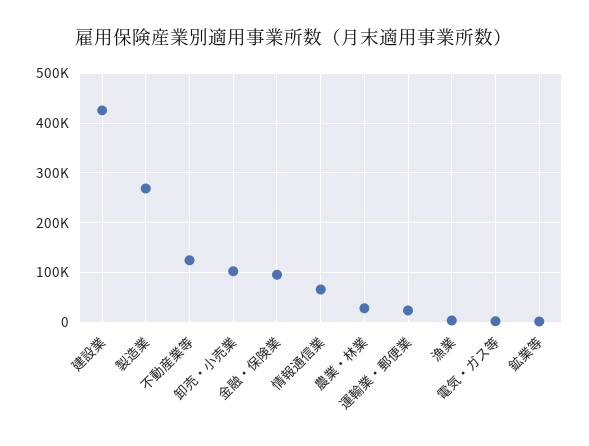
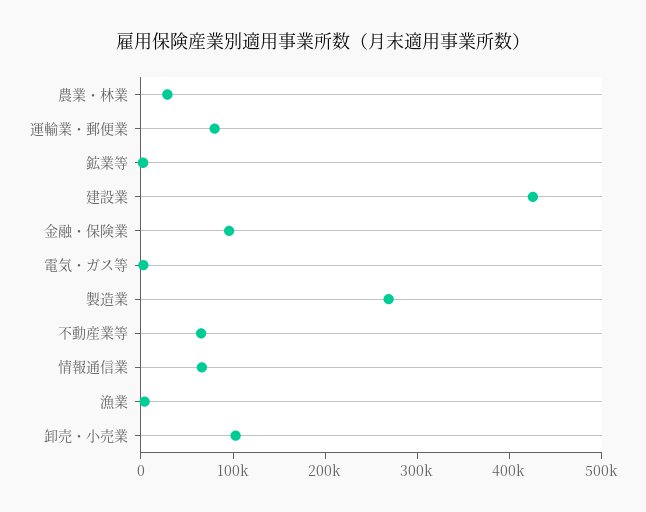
不動産業等: 120000 -> 60000
運輸業・郵便業: 20000 -> 80000

